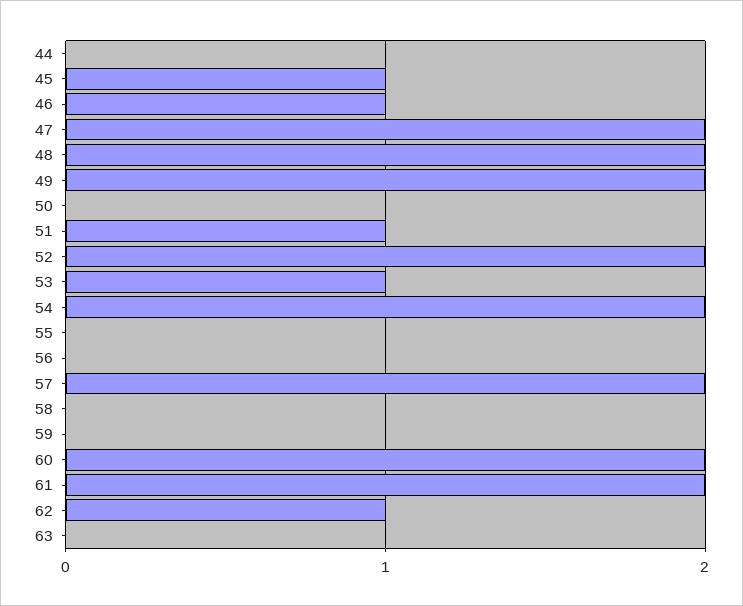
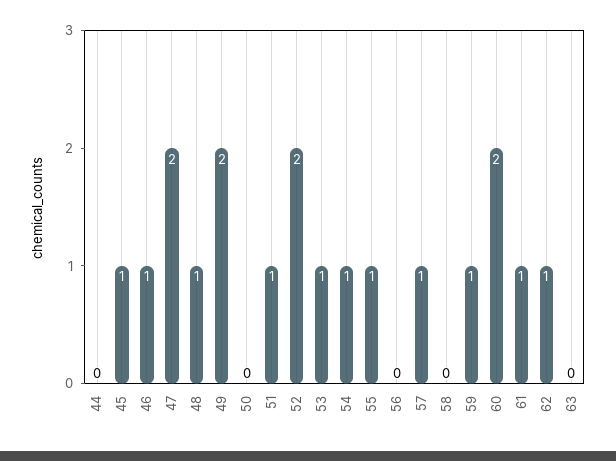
48: 2 -> 1
54: 2 -> 1
55: 0 -> 1
57: 2 -> 1
59: 0 -> 1
61: 2 -> 1

